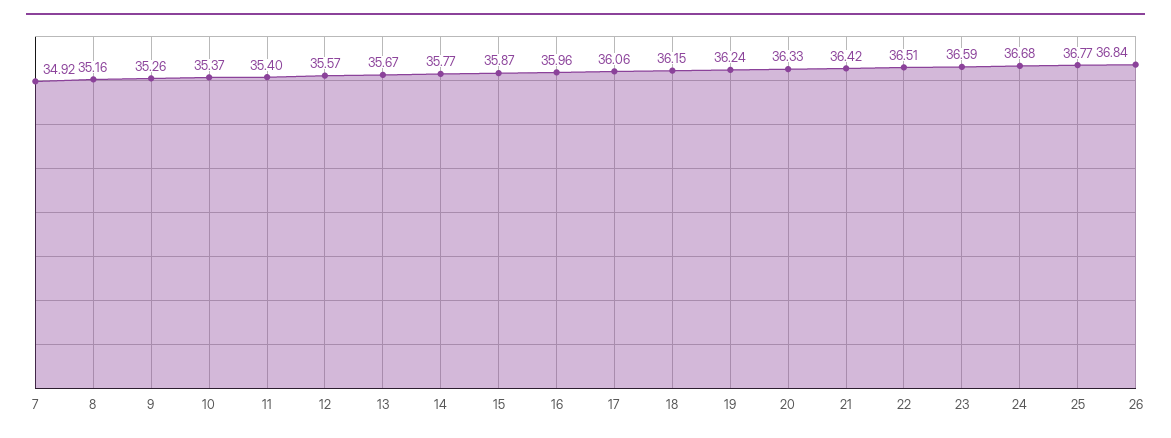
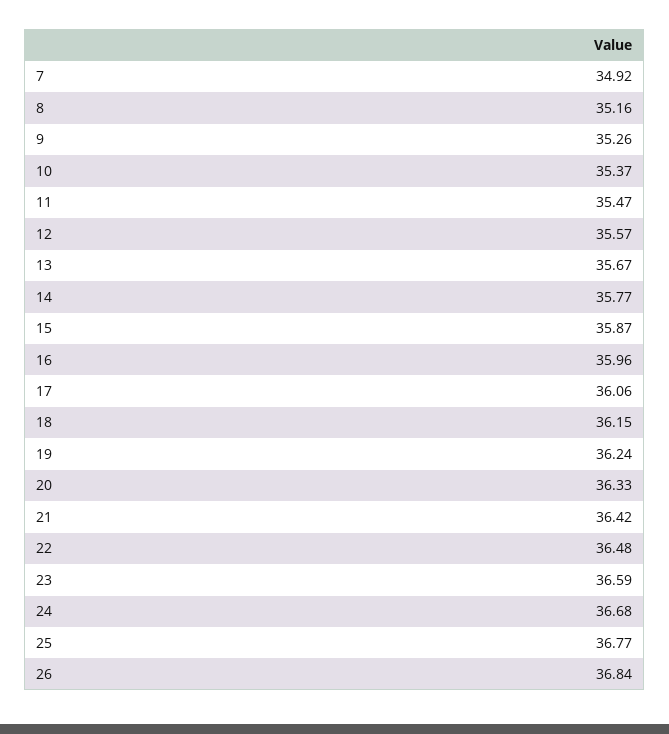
11: 35.4 -> 35.47
22: 36.51 -> 36.48

